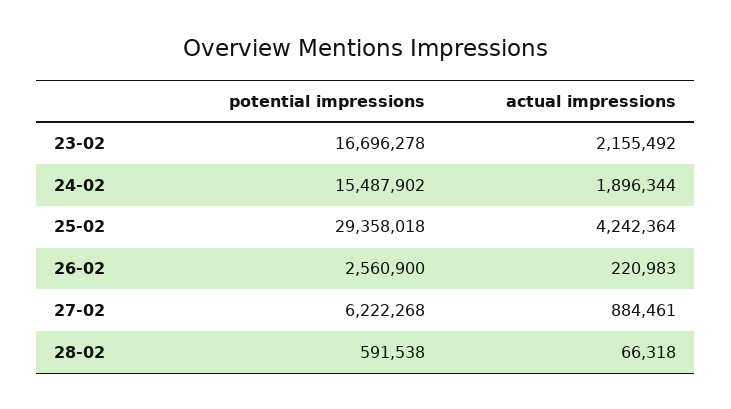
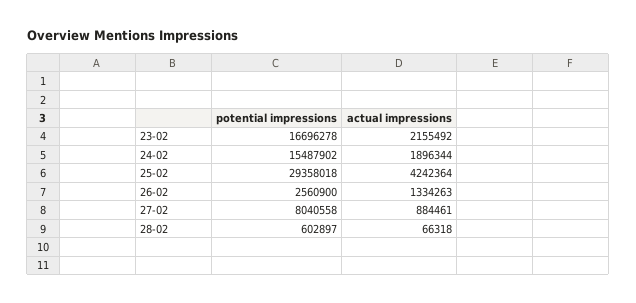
actual impressions, 26-02: 220983 -> 1334263
potential impressions, 27-02: 6222268 -> 8040558
potential impressions, 28-02: 591538 -> 602897

